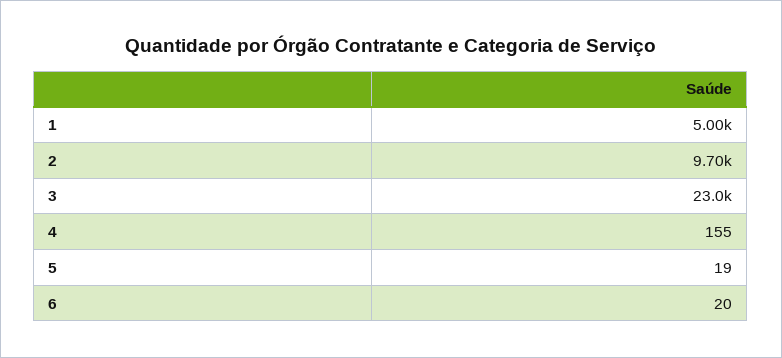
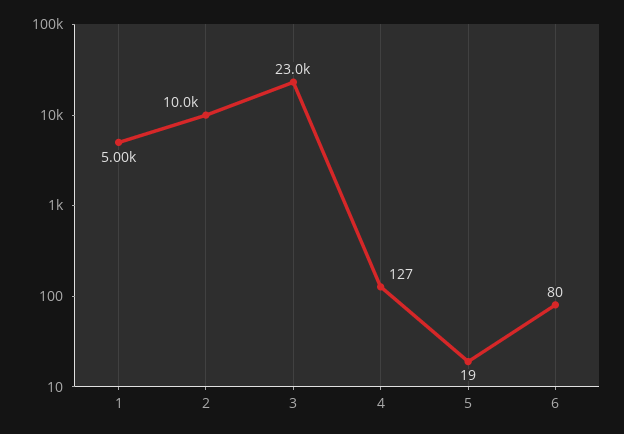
2: 9700 -> 10000
4: 155 -> 127
6: 20 -> 80

